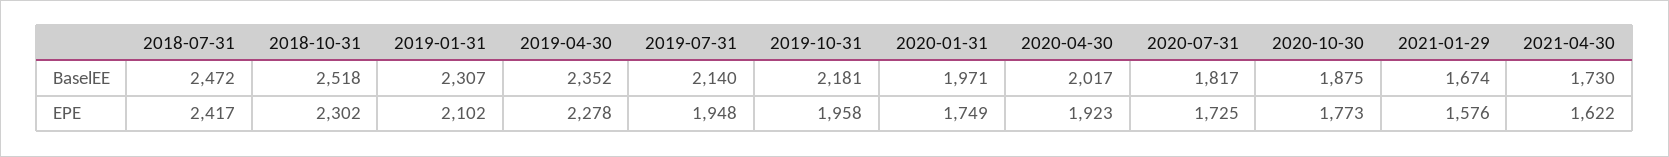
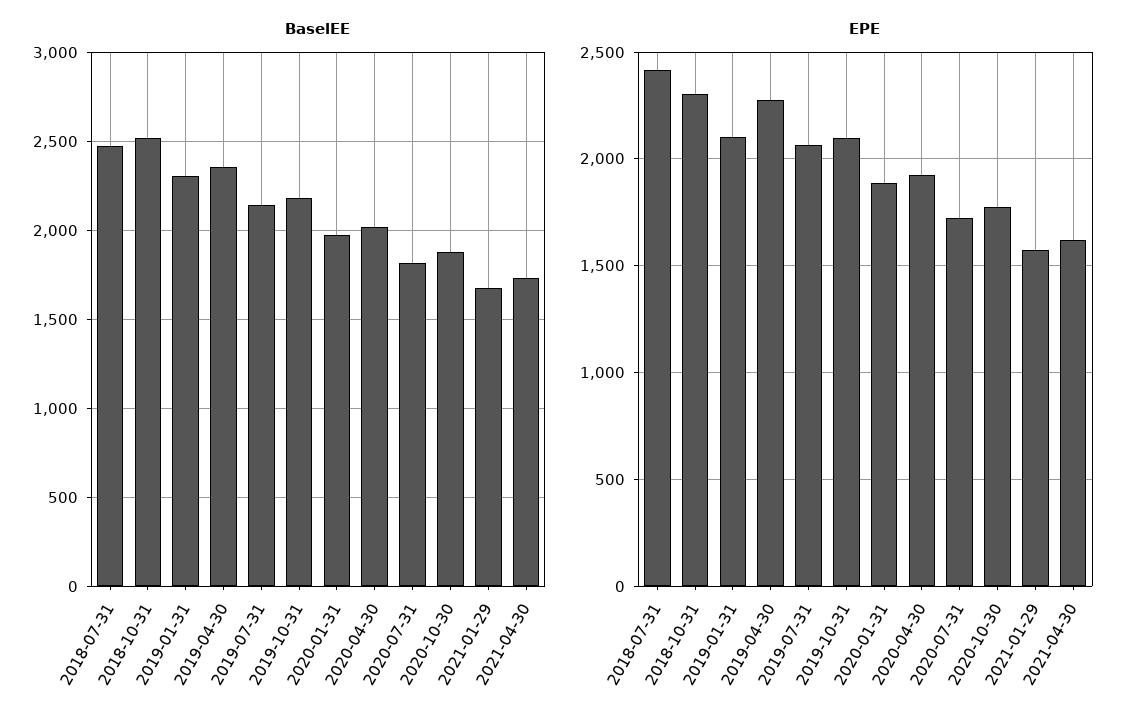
EPE, 2019-07-31: 1948 -> 2050
EPE, 2019-10-31: 1958 -> 2100
EPE, 2020-01-31: 1749 -> 1900

